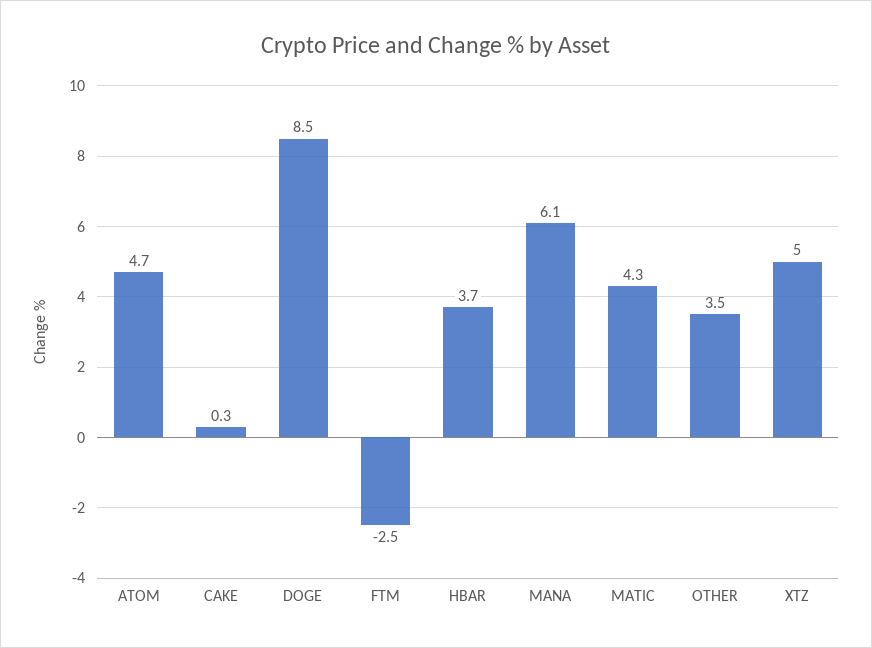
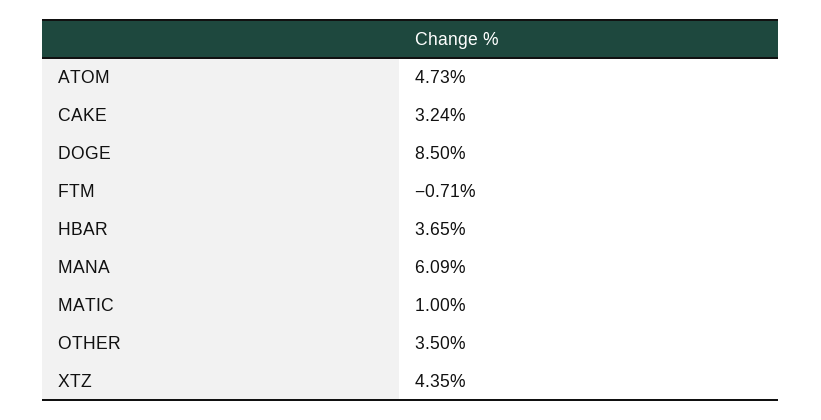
CAKE: 0.3 -> 3.24
FTM: -2.5 -> -0.71
MATIC: 4.3 -> 1
XTZ: 5 -> 4.35

